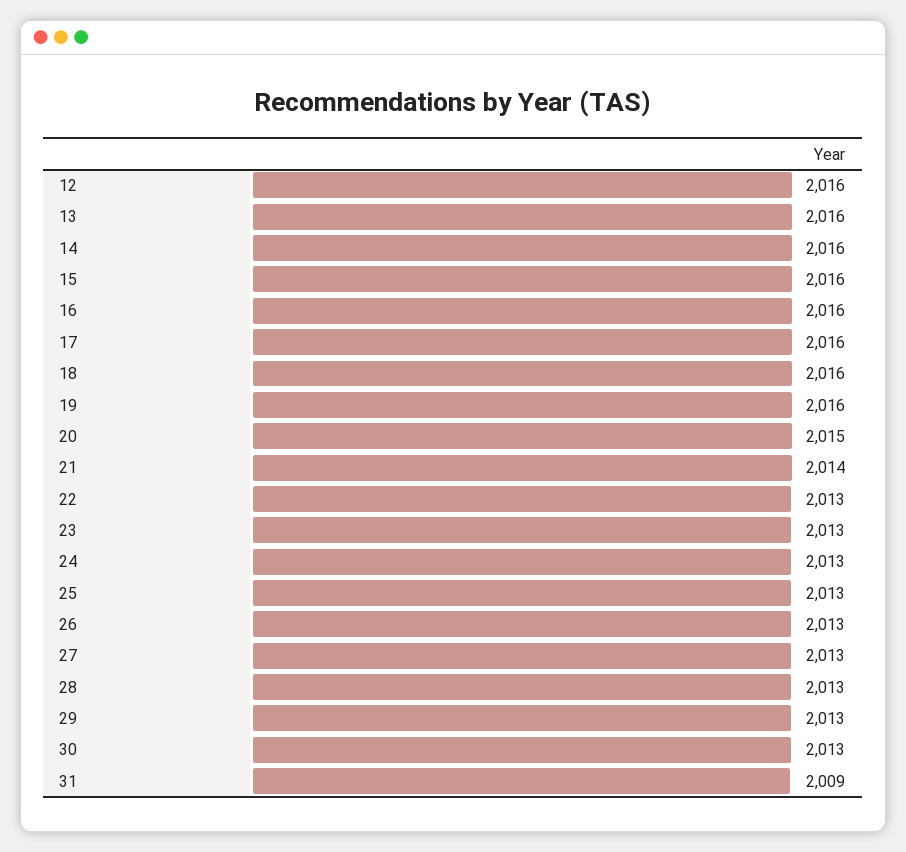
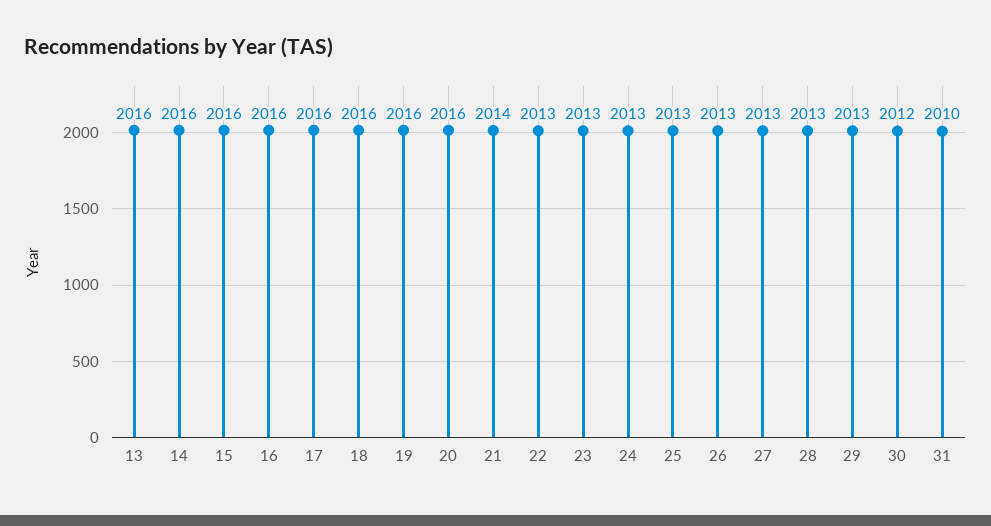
12: 2016 -> none
20: 2015 -> 2016
30: 2013 -> 2012
31: 2009 -> 2010

